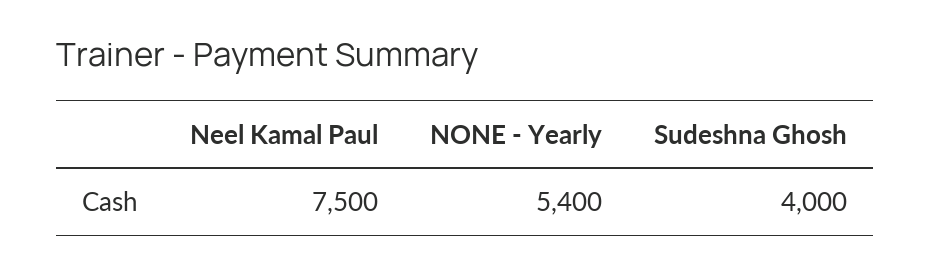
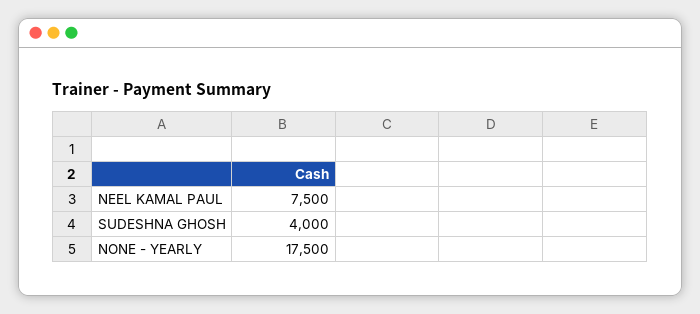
NONE - Yearly: 5400 -> 17500

